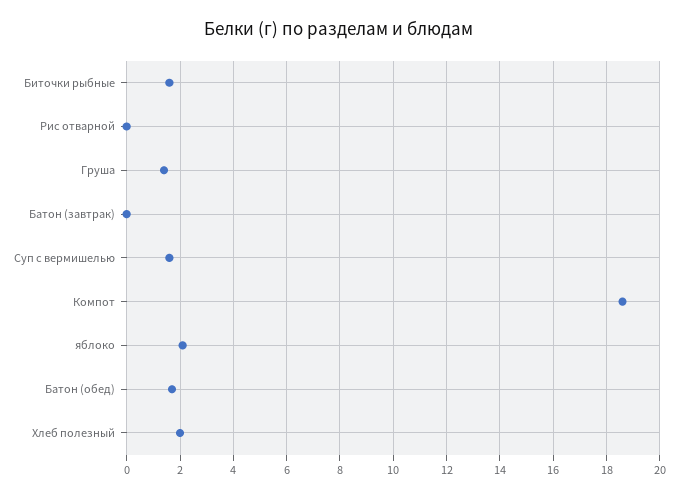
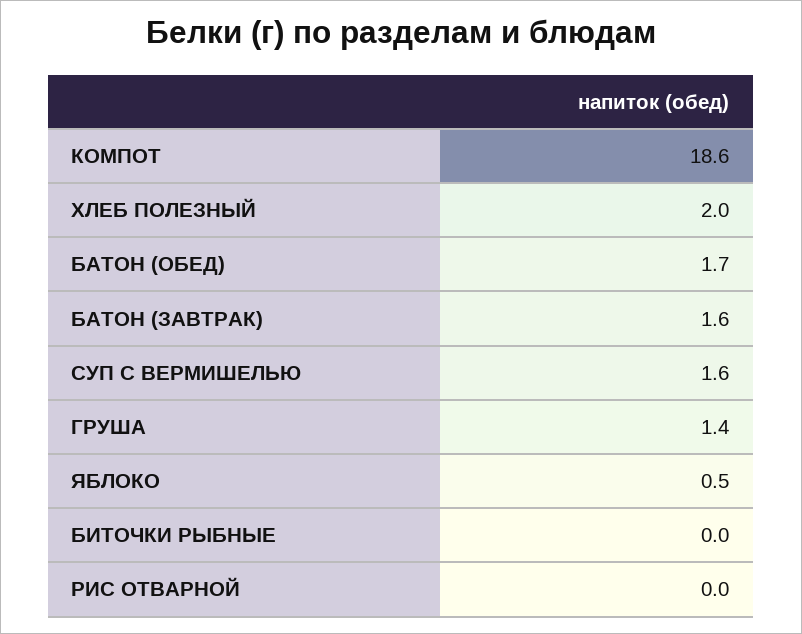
Биточки рыбные: 1.5 -> 0
Батон (завтрак): 0 -> 1.6
яблоко: 2 -> 0.5

